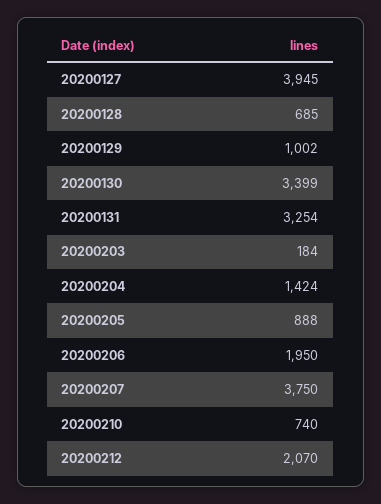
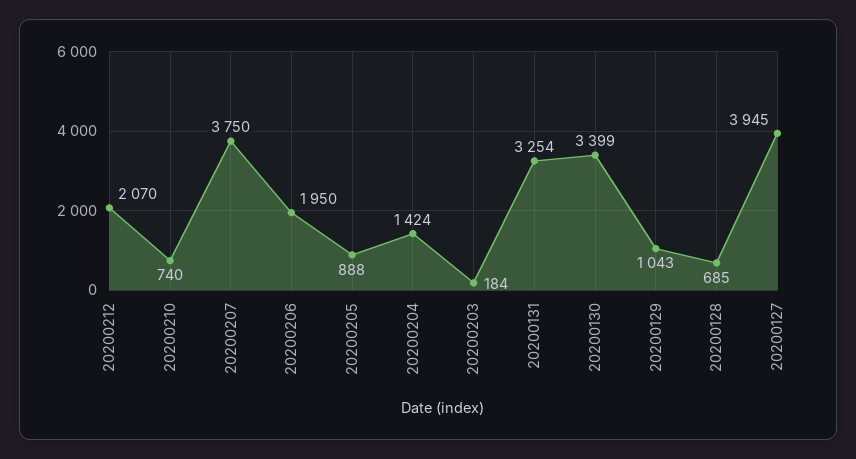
20200129: 1002 -> 1043

